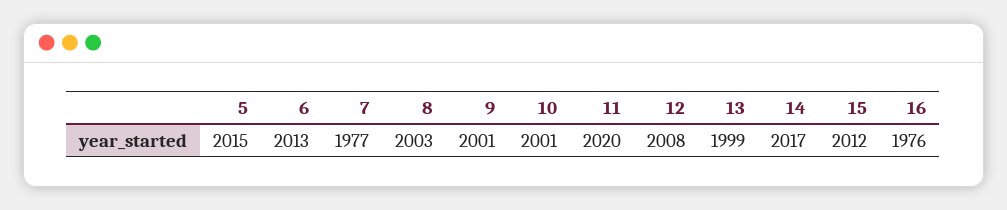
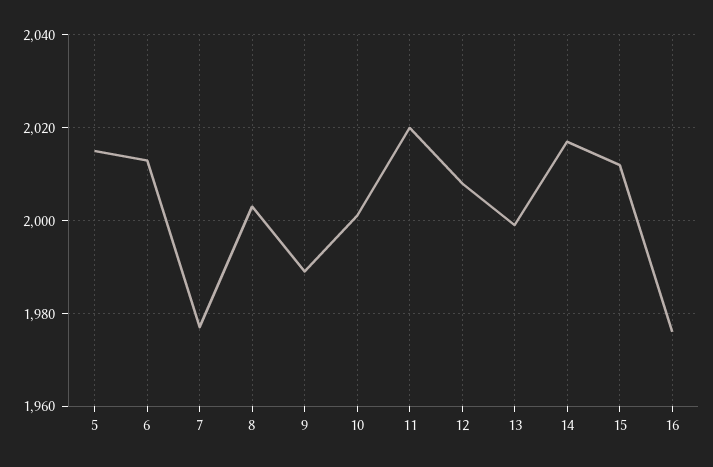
9: 2001 -> 1990

